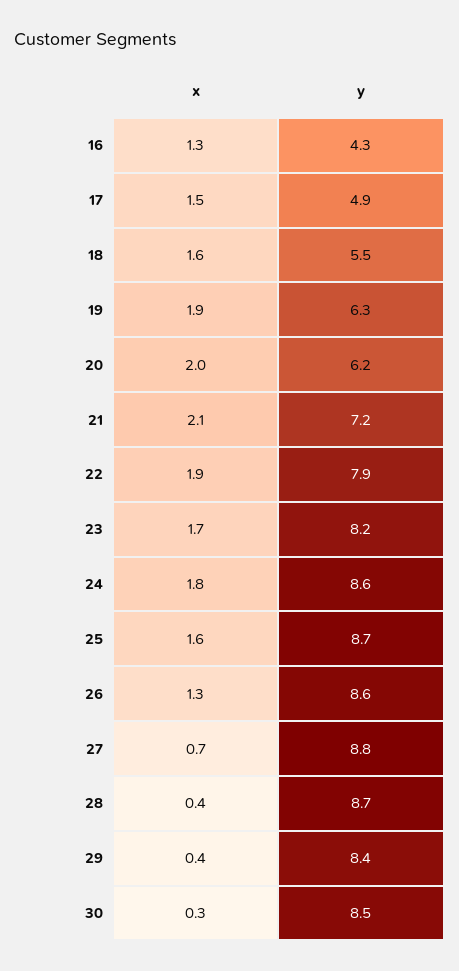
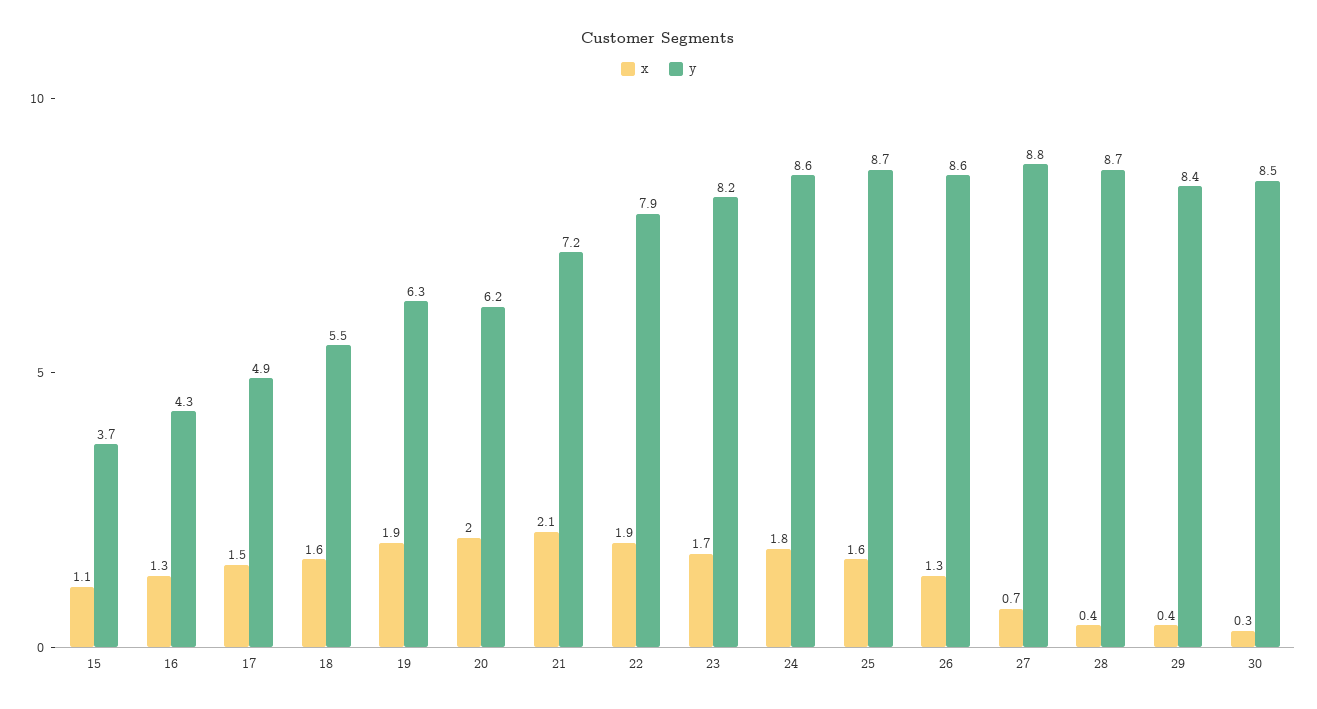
x, 15: none -> 1.1
y, 15: none -> 3.7

